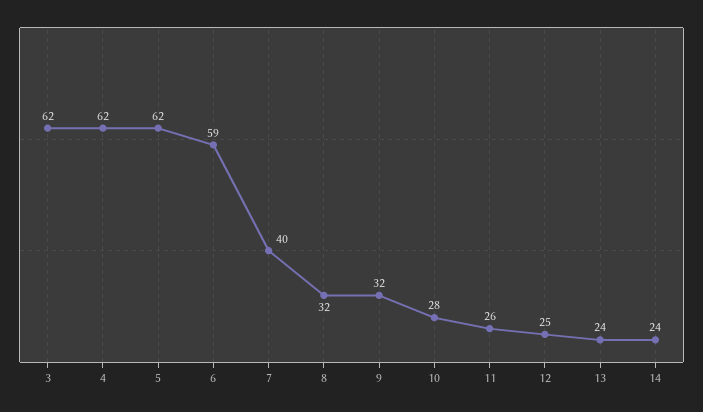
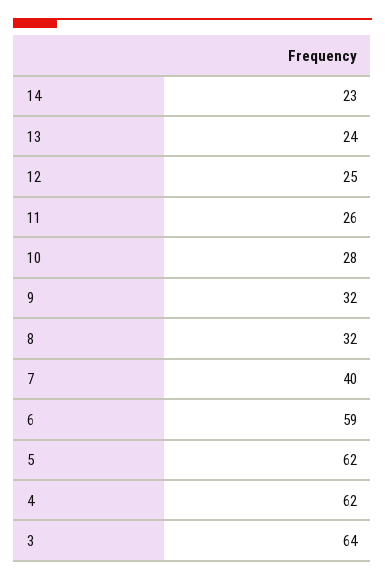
3: 62 -> 64
14: 24 -> 23

